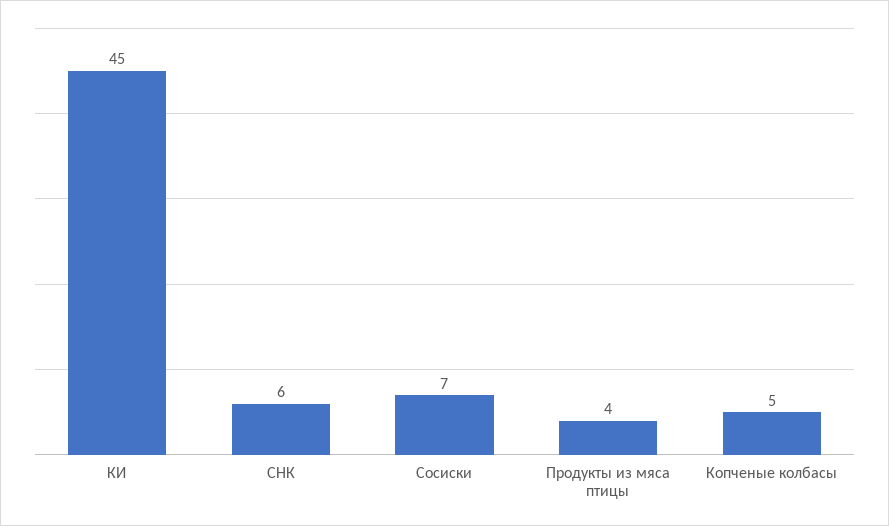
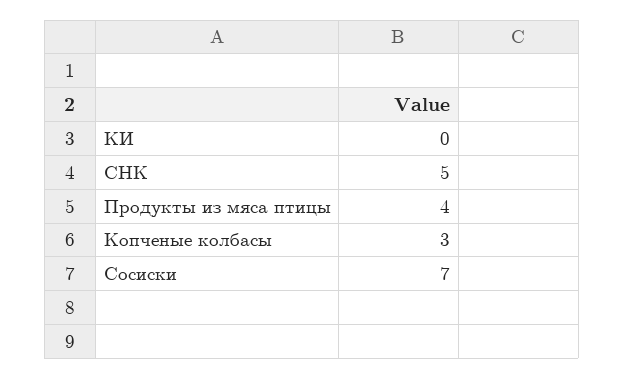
КИ: 45 -> 0
СНК: 6 -> 5
Копченые колбасы: 5 -> 3

